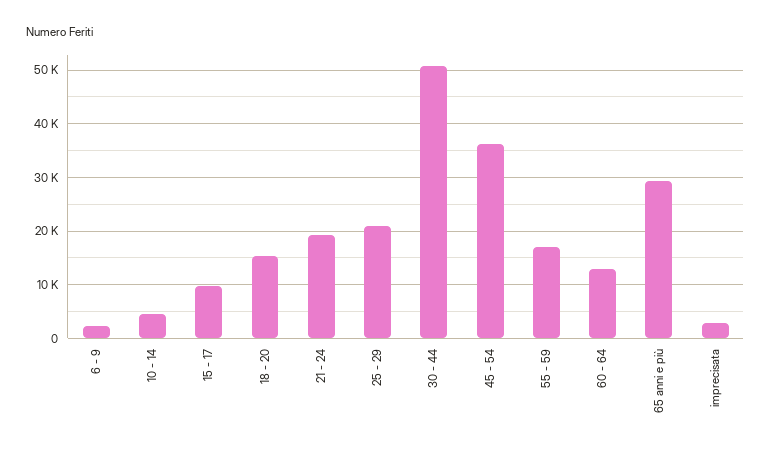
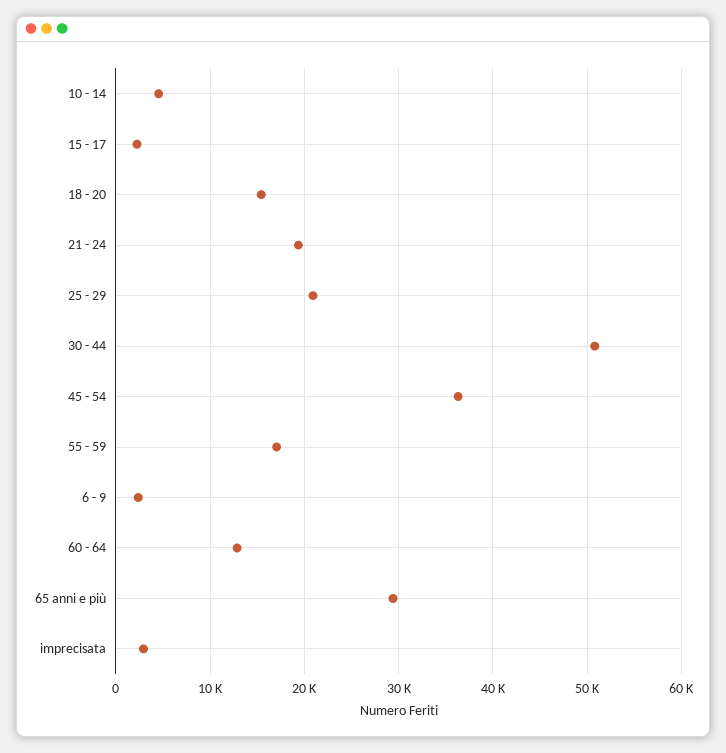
15 - 17: 10000 -> 2000

